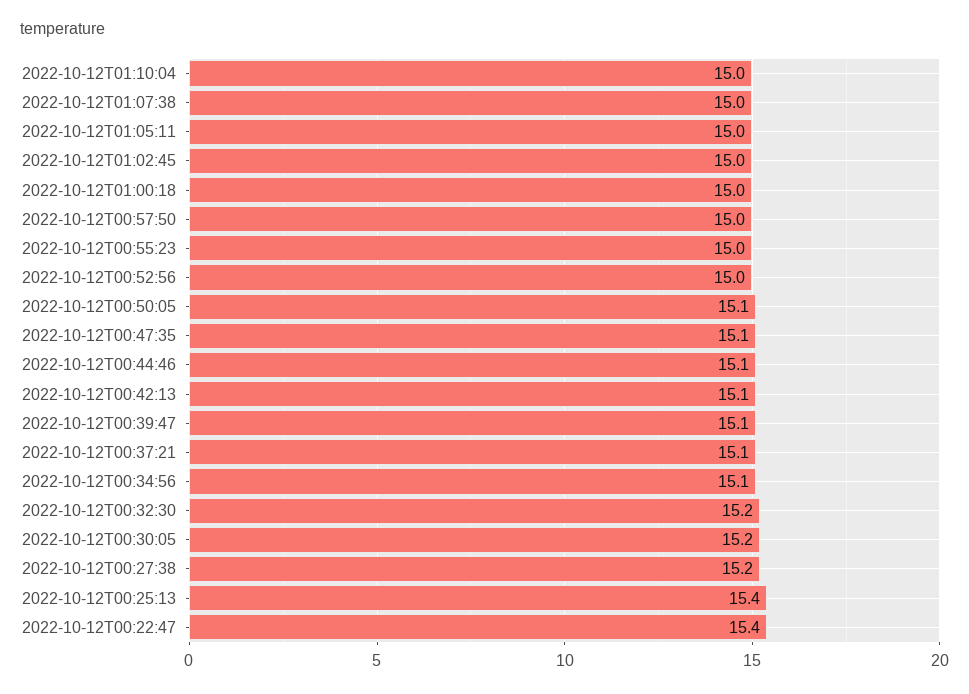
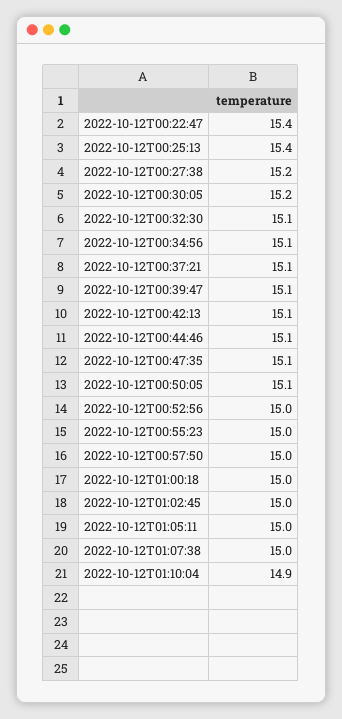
2022-10-12T01:10:04: 15 -> 14.9
2022-10-12T00:32:30: 15.2 -> 15.1

